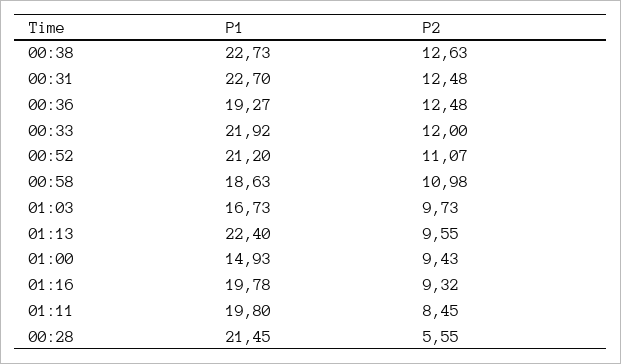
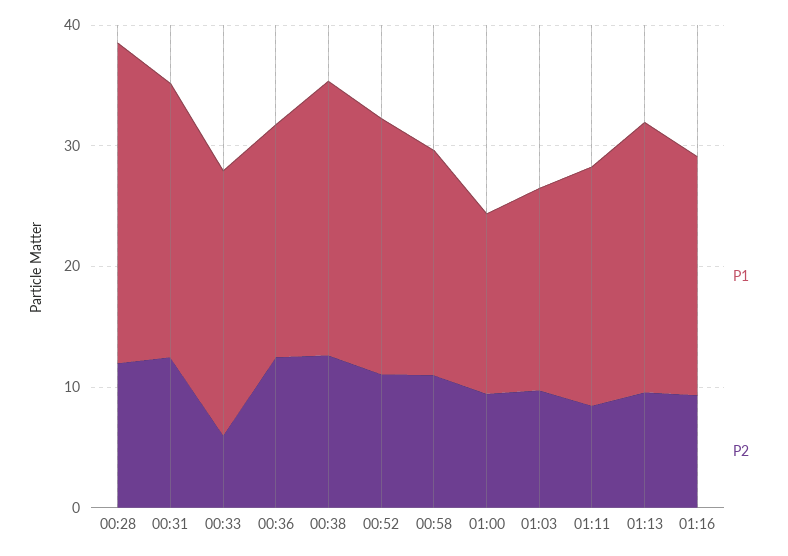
P2, 00:33: 12 -> 6
P1, 00:28: 21.45 -> 26
P2, 00:28: 5.55 -> 12

